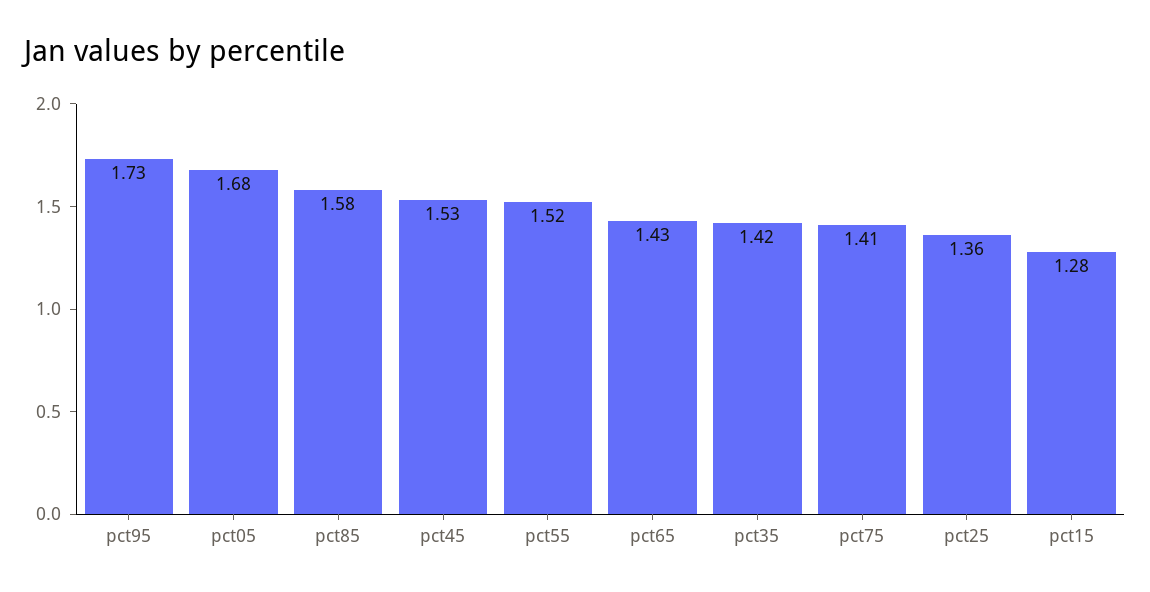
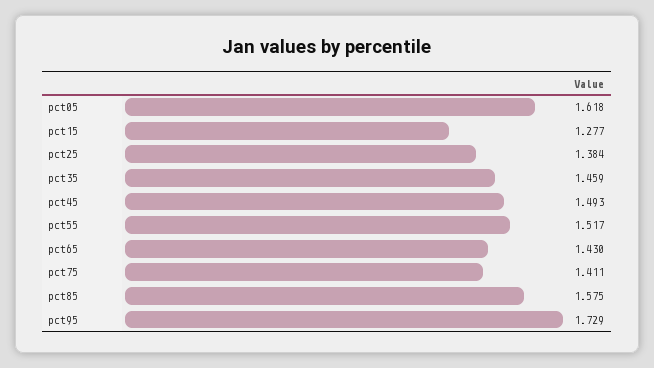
pct05: 1.68 -> 1.618
pct45: 1.53 -> 1.493
pct35: 1.42 -> 1.459
pct25: 1.36 -> 1.384

